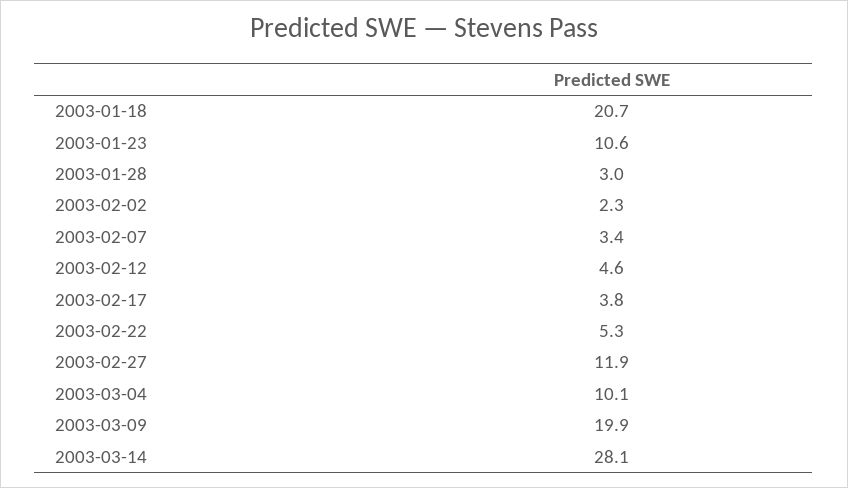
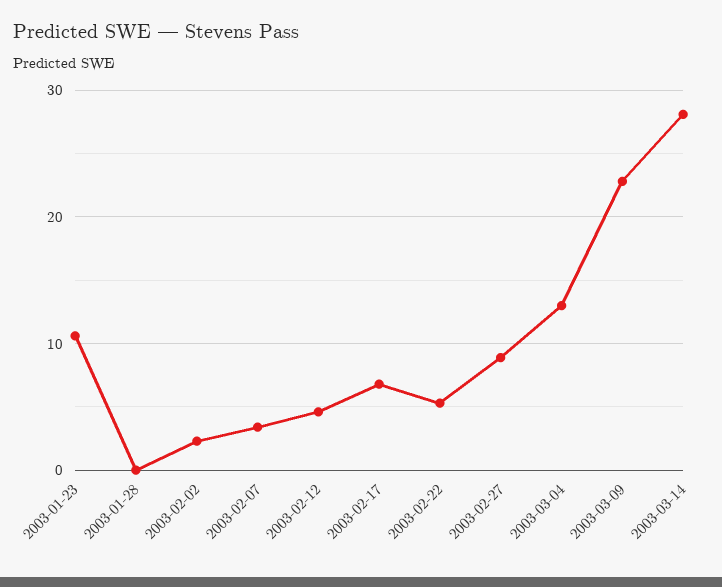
2003-01-18: 20.7 -> none
2003-01-28: 3 -> 0
2003-02-17: 3.8 -> 7
2003-02-27: 11.9 -> 9
2003-03-04: 10.1 -> 13
2003-03-09: 19.9 -> 23

